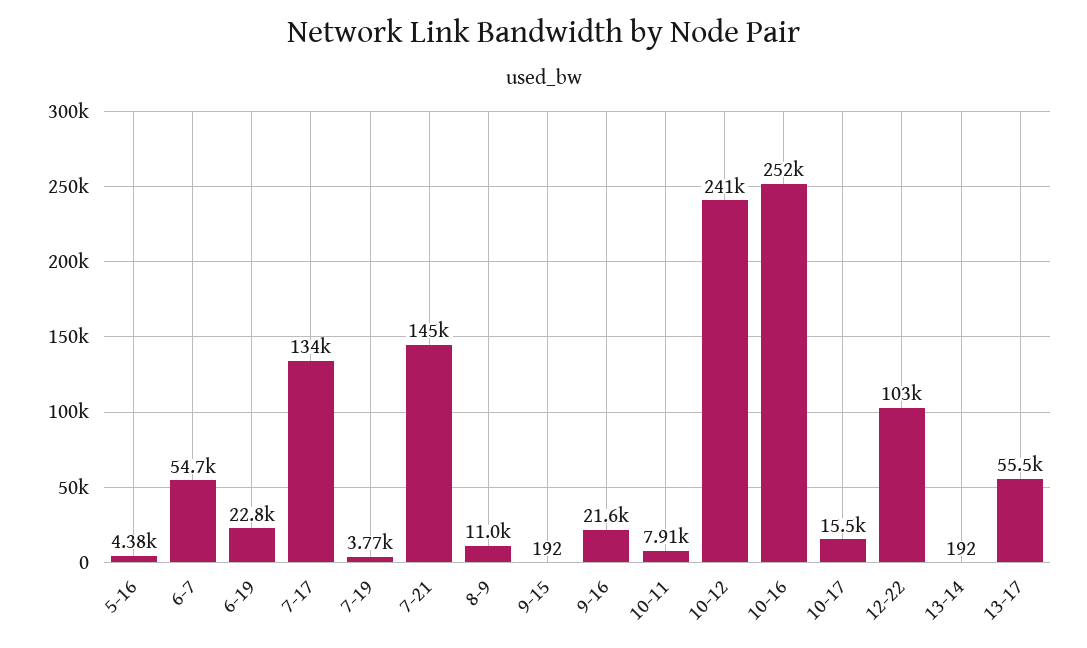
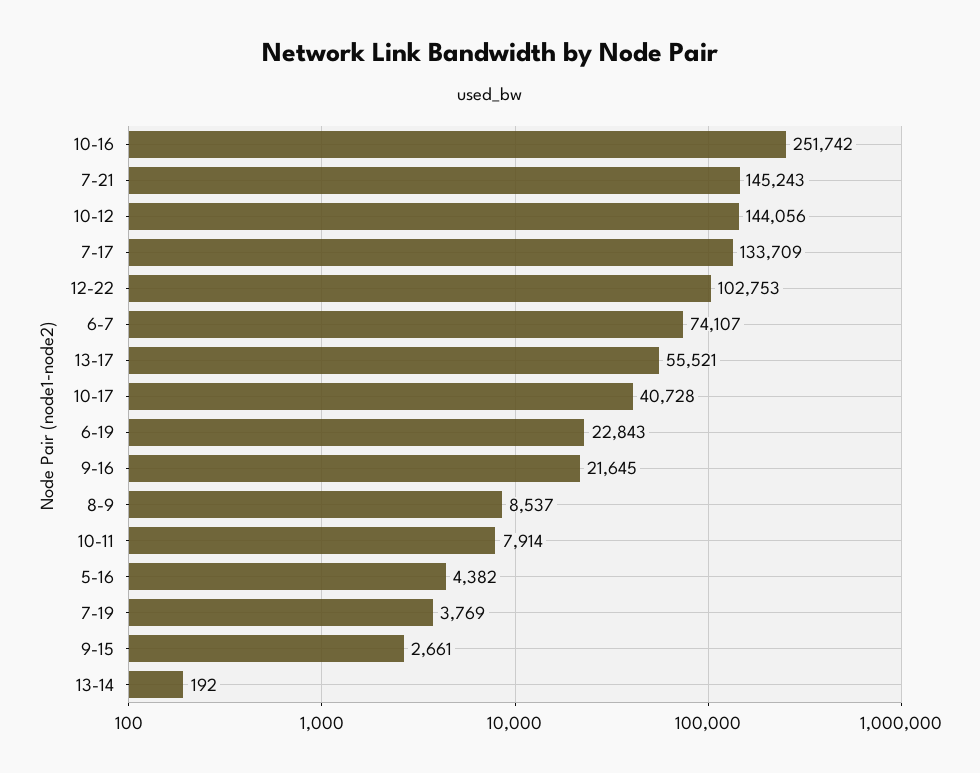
6-7: 54700 -> 74107
8-9: 11000 -> 8537
9-15: 192 -> 2661
10-12: 241000 -> 144056
10-17: 15500 -> 40728

